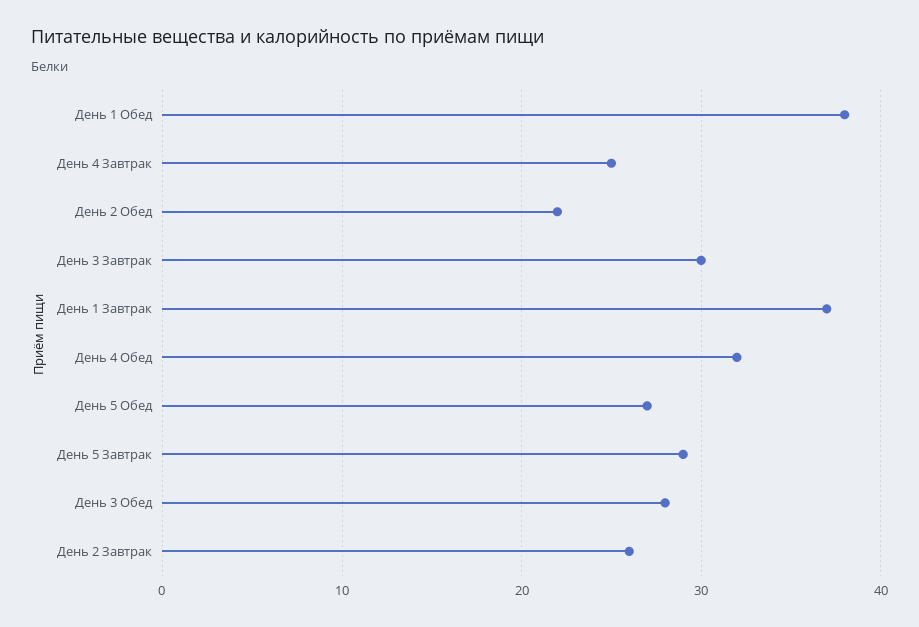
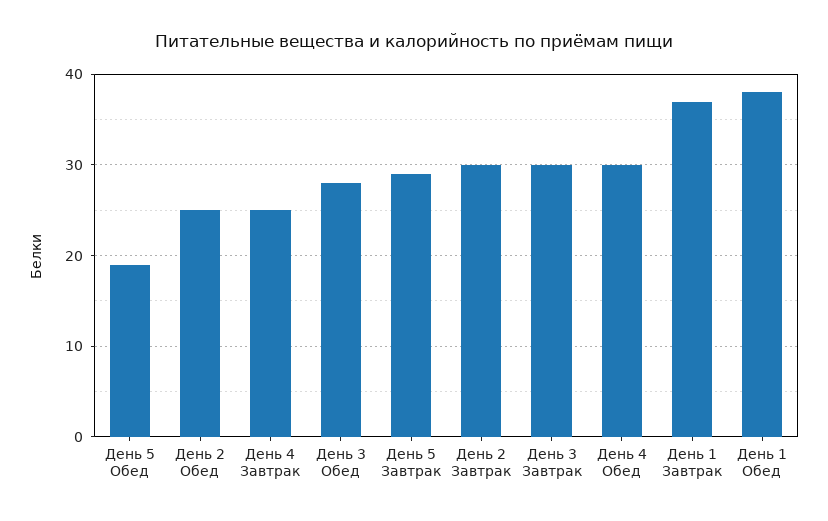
День 2 Обед: 22 -> 25
День 4 Обед: 32 -> 30
День 5 Обед: 27 -> 19
День 2 Завтрак: 26 -> 30

